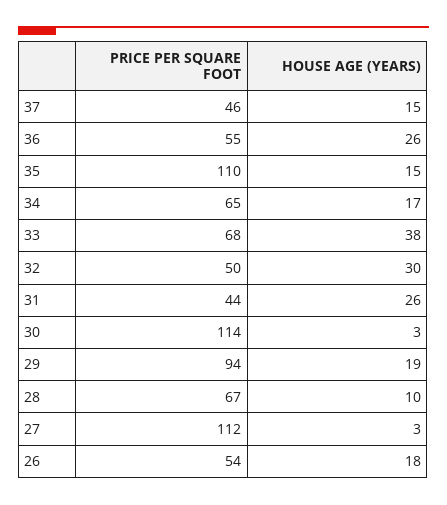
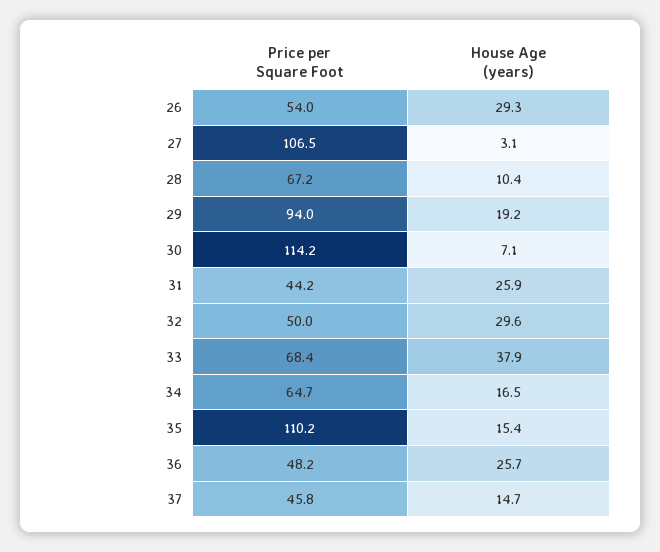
PRICE PER SQUARE FOOT, 36: 55 -> 48.2
HOUSE AGE (YEARS), 30: 3 -> 7.1
PRICE PER SQUARE FOOT, 27: 112 -> 106.5
HOUSE AGE (YEARS), 26: 18 -> 29.3

